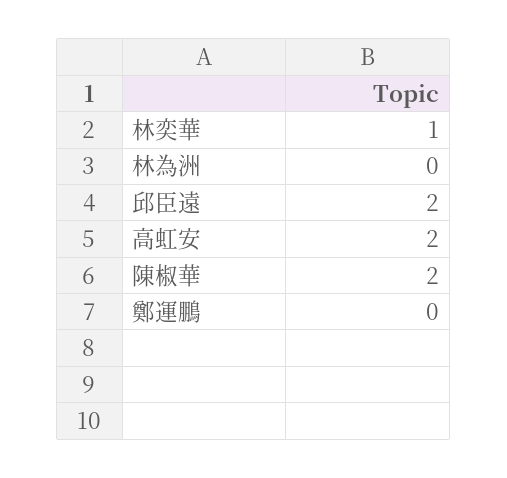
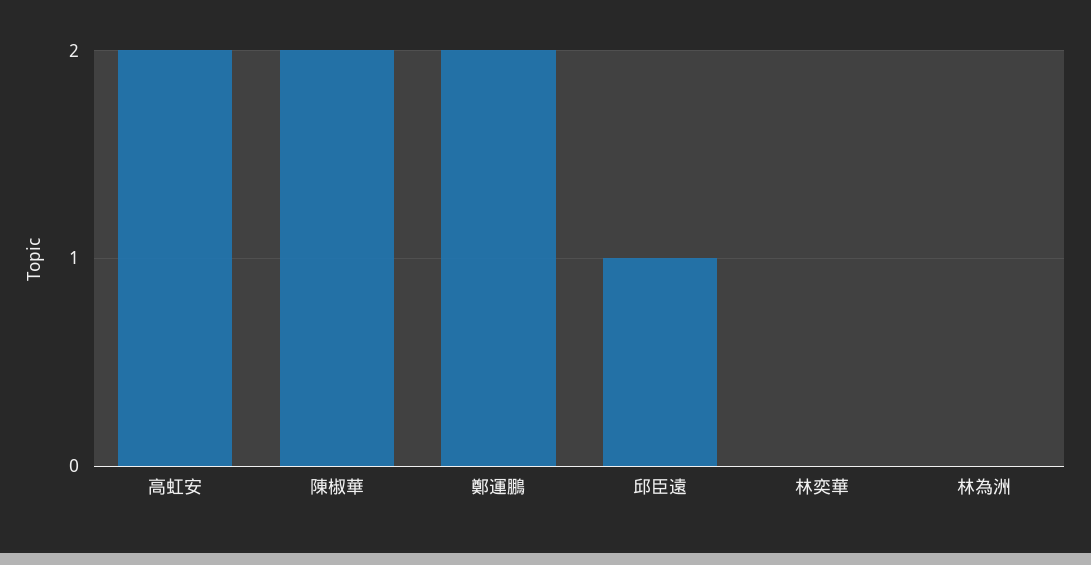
林奕華: 1 -> 0
邱臣遠: 2 -> 1
鄭運鵬: 0 -> 2

